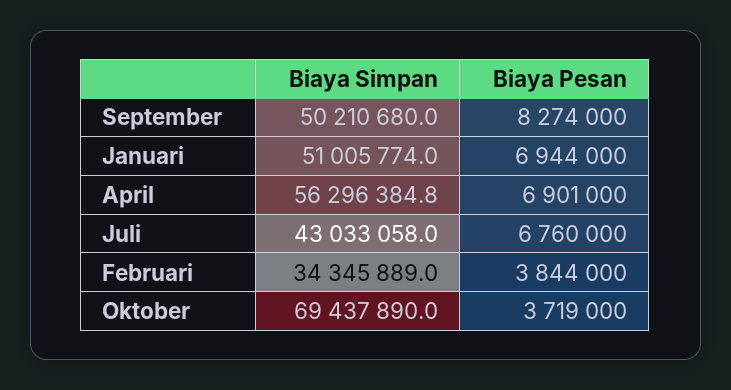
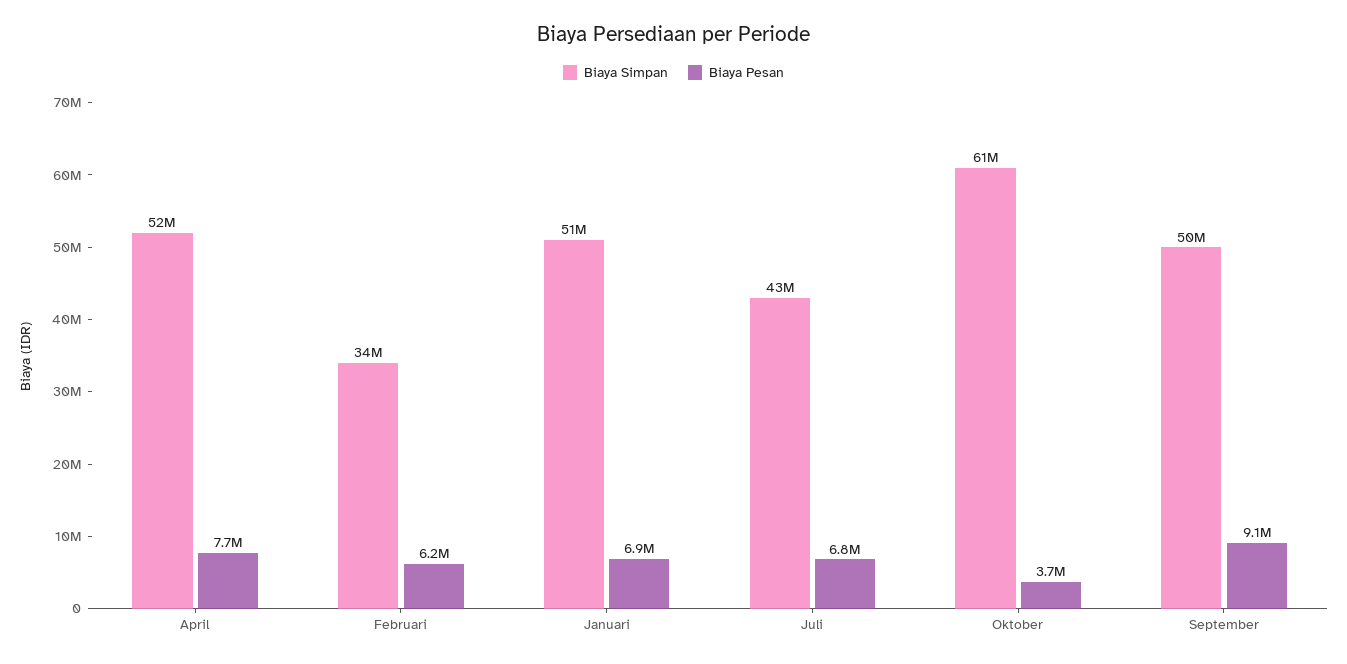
Biaya Pesan, September: 8274000 -> 9100000
Biaya Simpan, April: 56296384.8 -> 52000000
Biaya Pesan, April: 6901000 -> 7700000
Biaya Pesan, Februari: 3844000 -> 6200000
Biaya Simpan, Oktober: 69437890 -> 61000000

